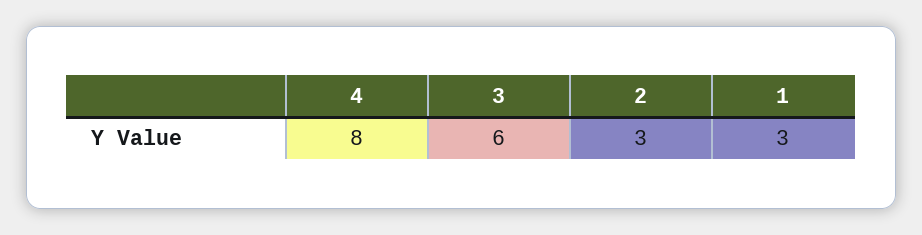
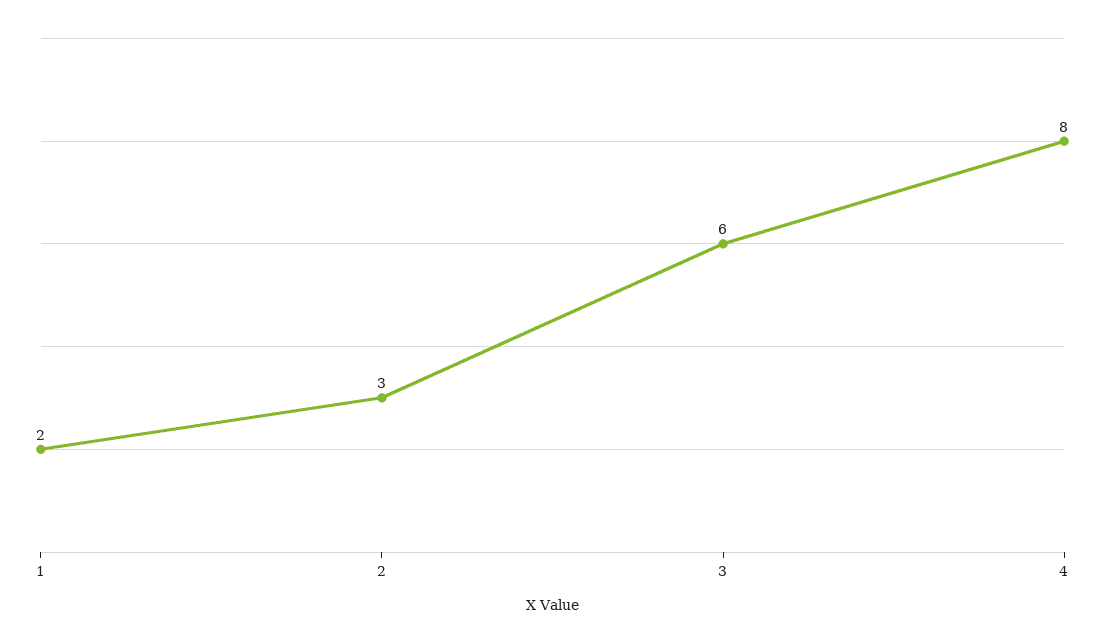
1: 3 -> 2

